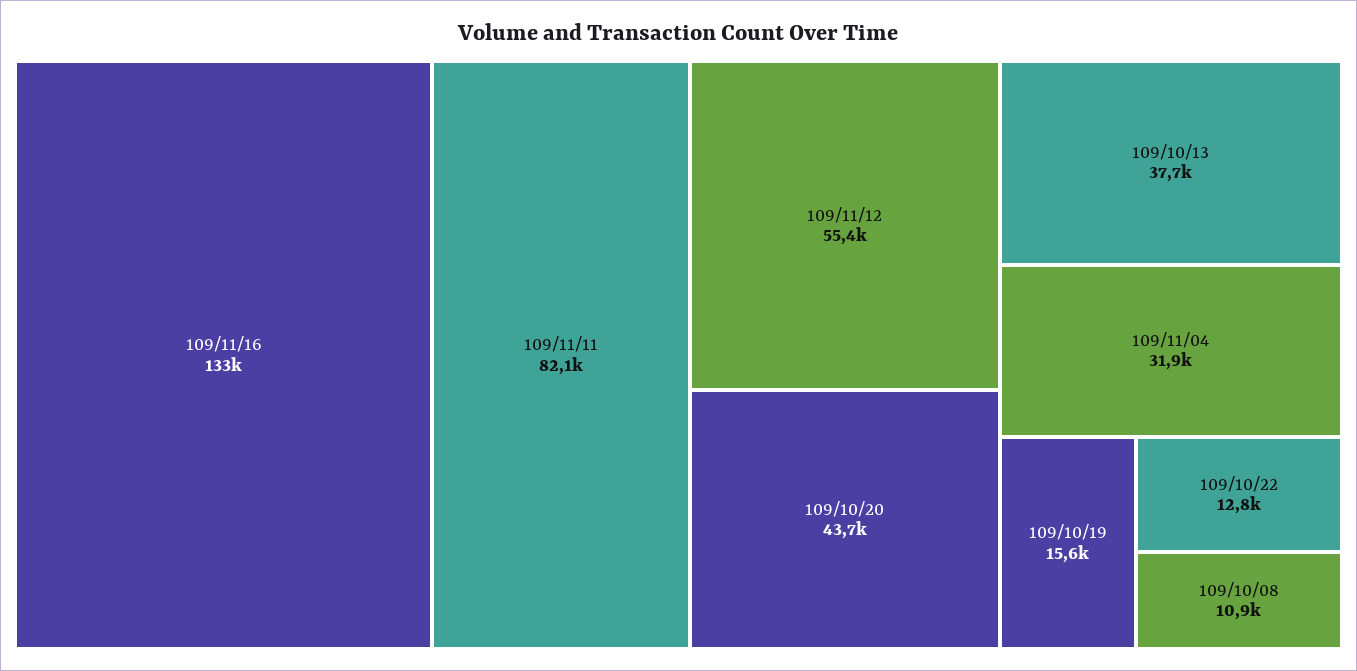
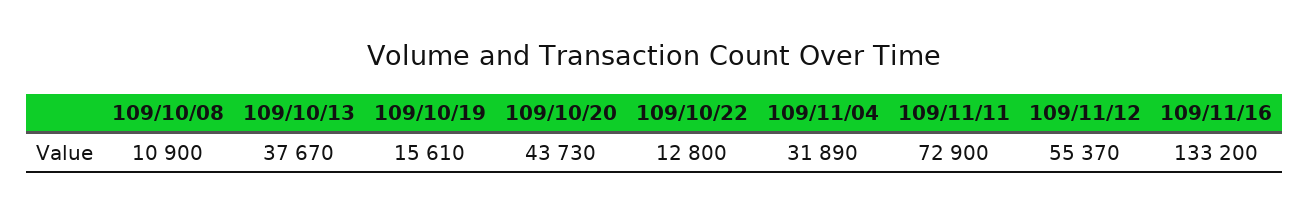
109/11/11: 82100 -> 72900

